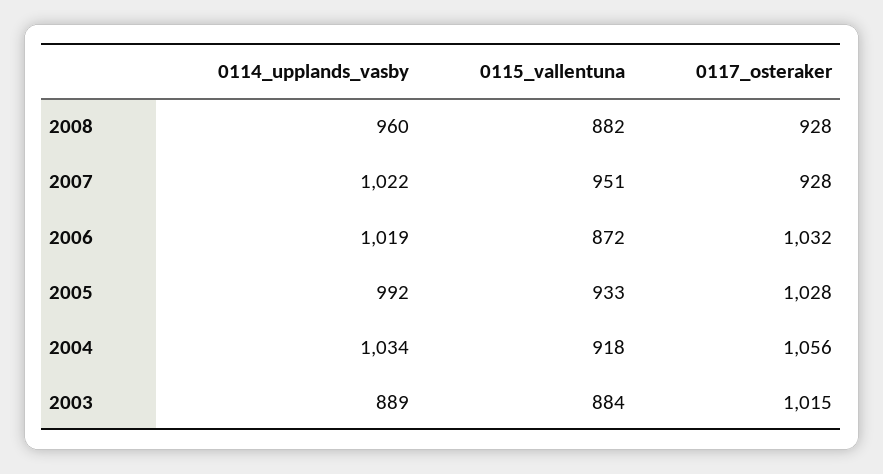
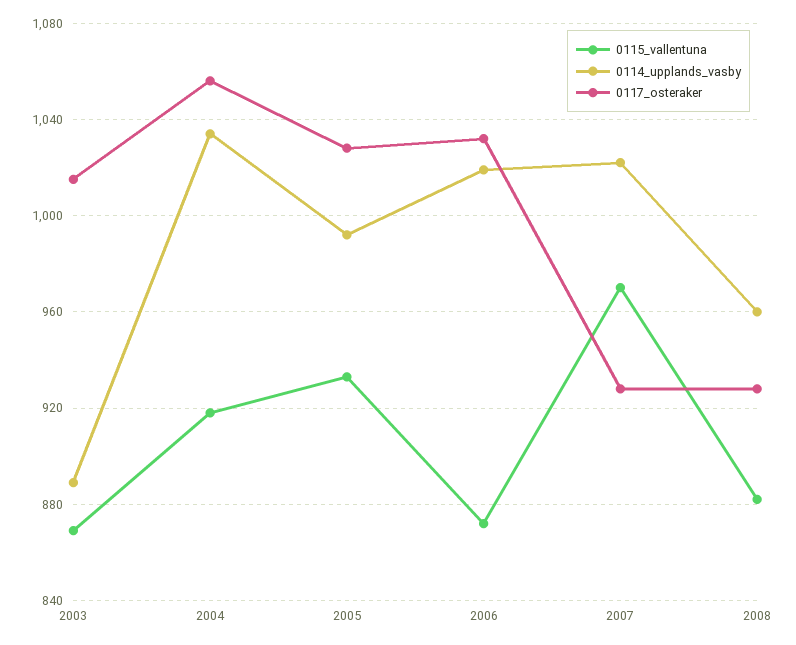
0115_vallentuna, 2007: 951 -> 970
0115_vallentuna, 2003: 884 -> 870

